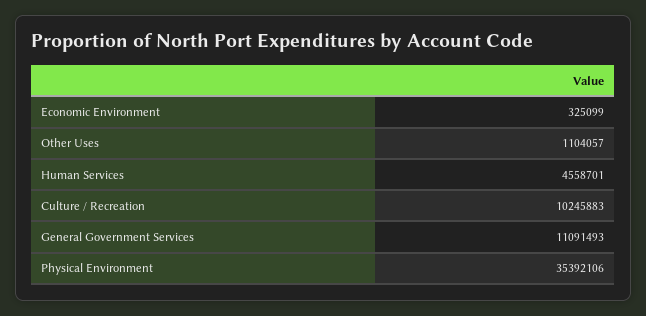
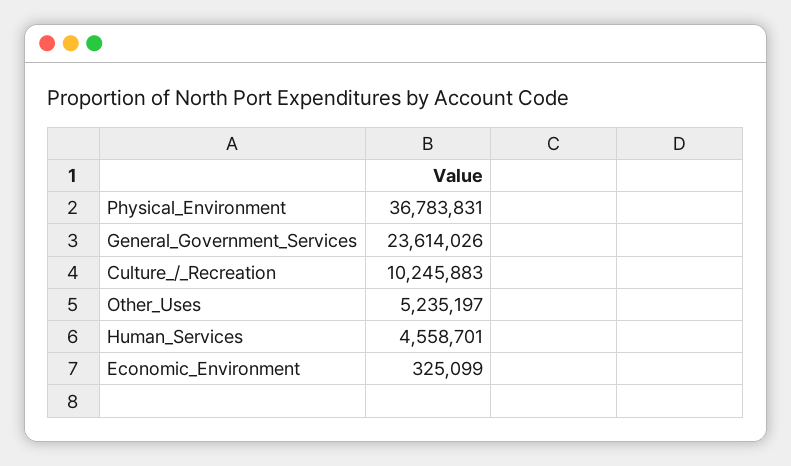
Other Uses: 1104057 -> 5235197
General Government Services: 11091493 -> 23614026
Physical Environment: 35392106 -> 36783831

